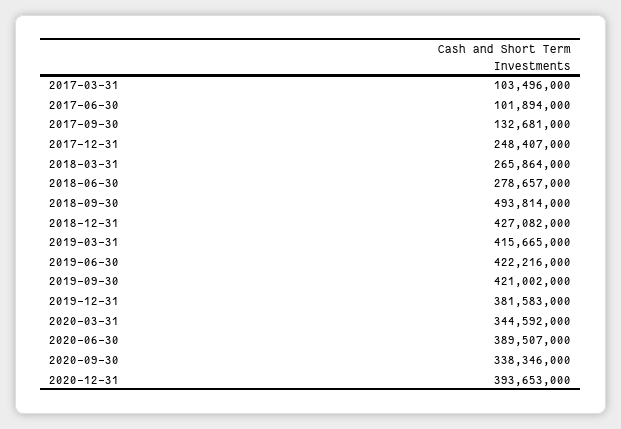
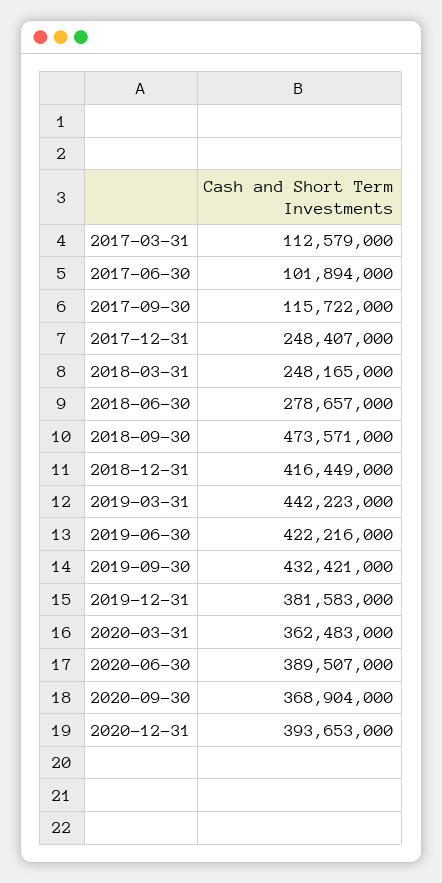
2017-03-31: 103496000 -> 112579000
2017-09-30: 132681000 -> 115722000
2018-03-31: 265864000 -> 248165000
2018-09-30: 493814000 -> 473571000
2018-12-31: 427082000 -> 416449000
2019-03-31: 415665000 -> 442223000
2019-09-30: 421002000 -> 432421000
2020-03-31: 344592000 -> 362483000
2020-09-30: 338346000 -> 368904000

